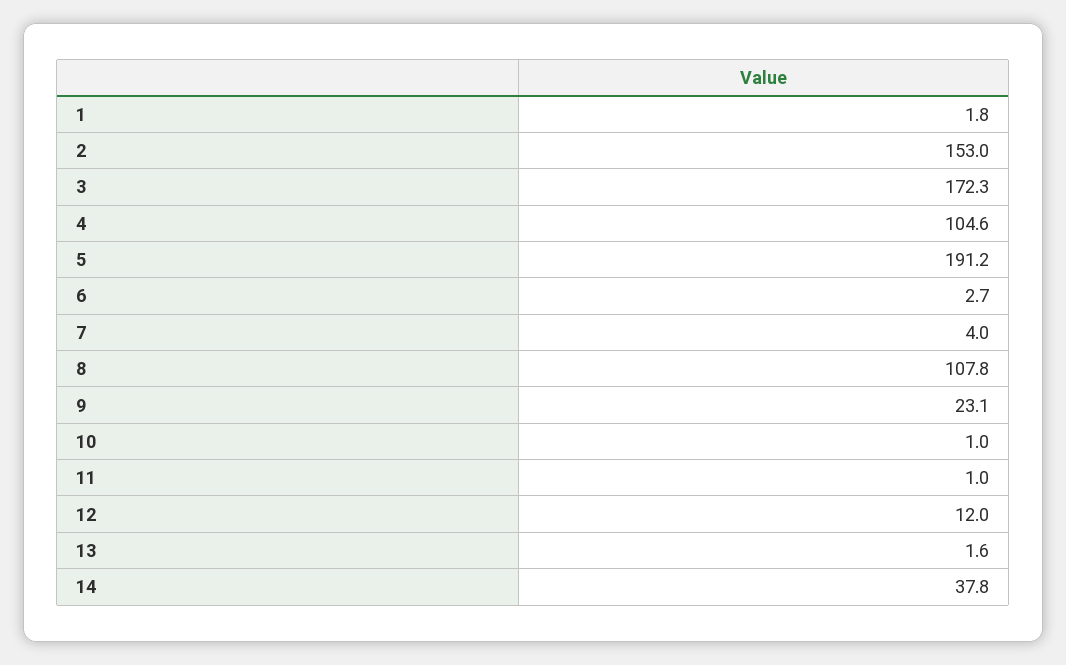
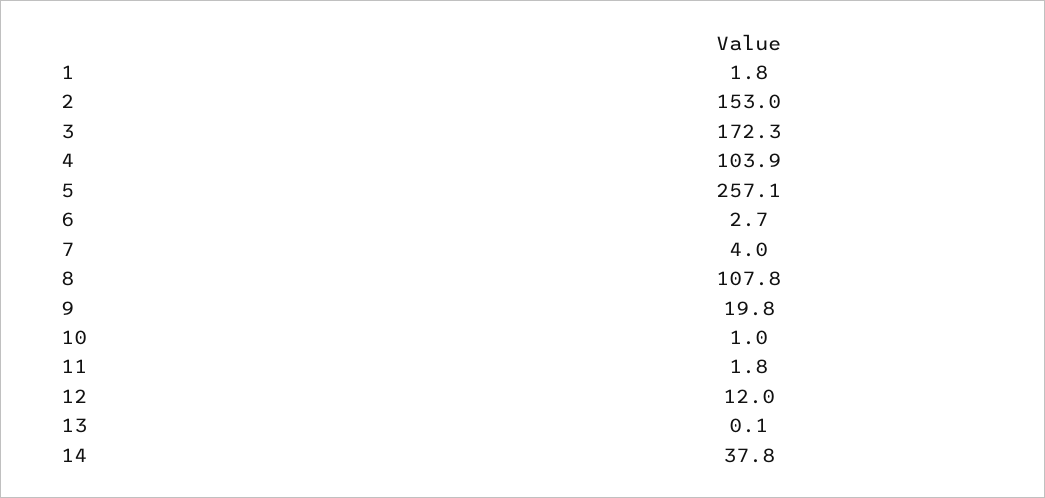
4: 104.6 -> 103.9
5: 191.2 -> 257.1
9: 23.1 -> 19.8
11: 1 -> 1.8
13: 1.6 -> 0.1

